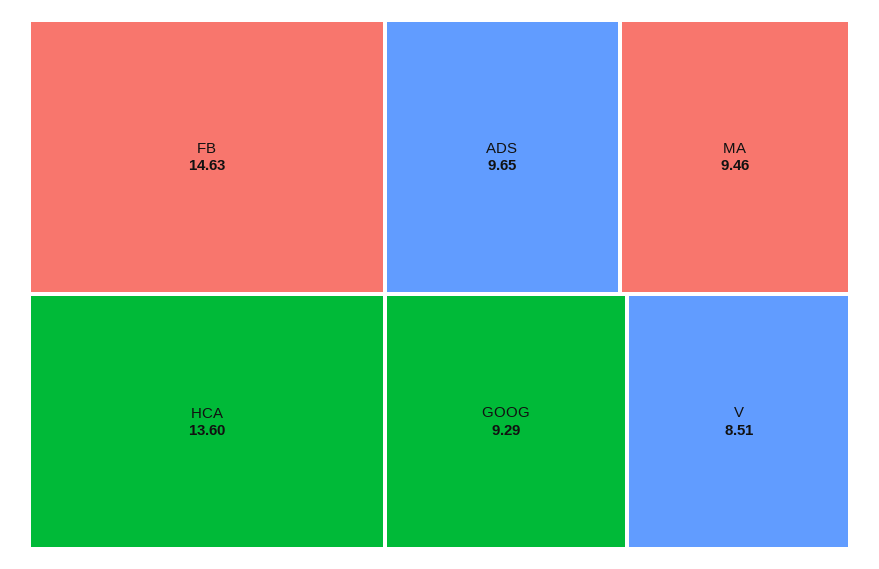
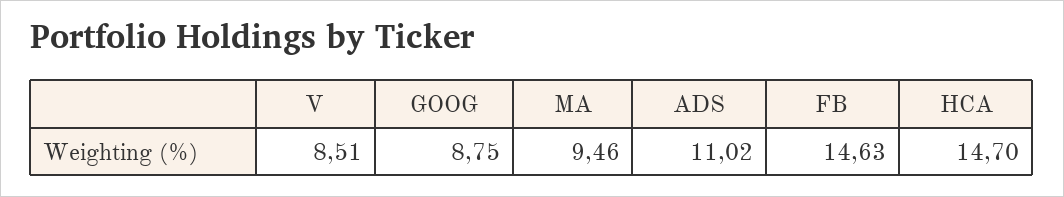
HCA: 13.6 -> 14.7
ADS: 9.65 -> 11.02
GOOG: 9.29 -> 8.75

